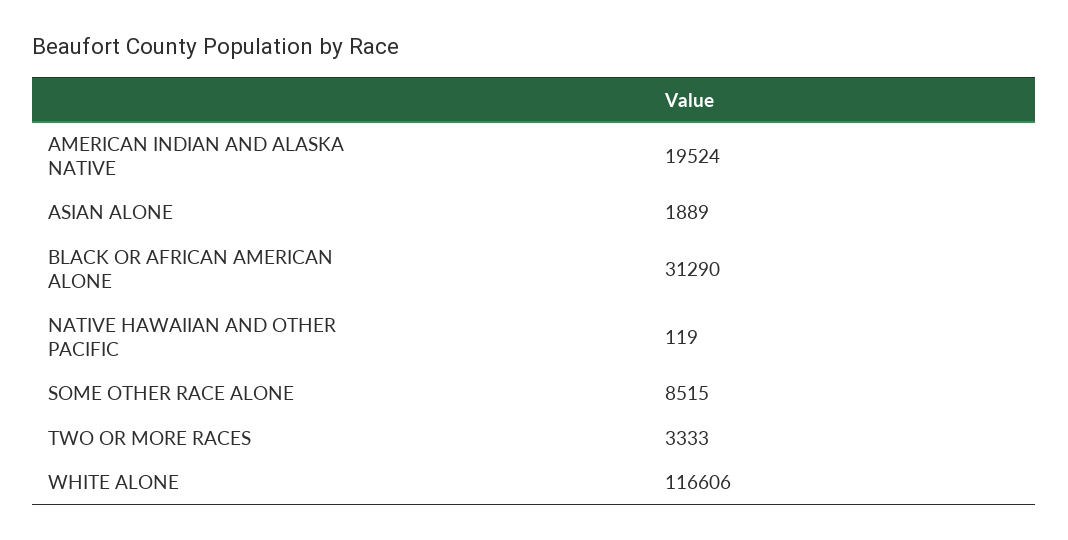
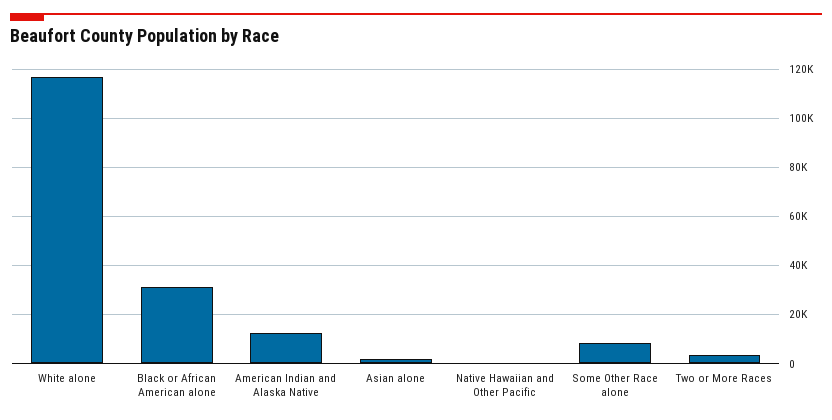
AMERICAN INDIAN AND ALASKA NATIVE: 19524 -> 12500

